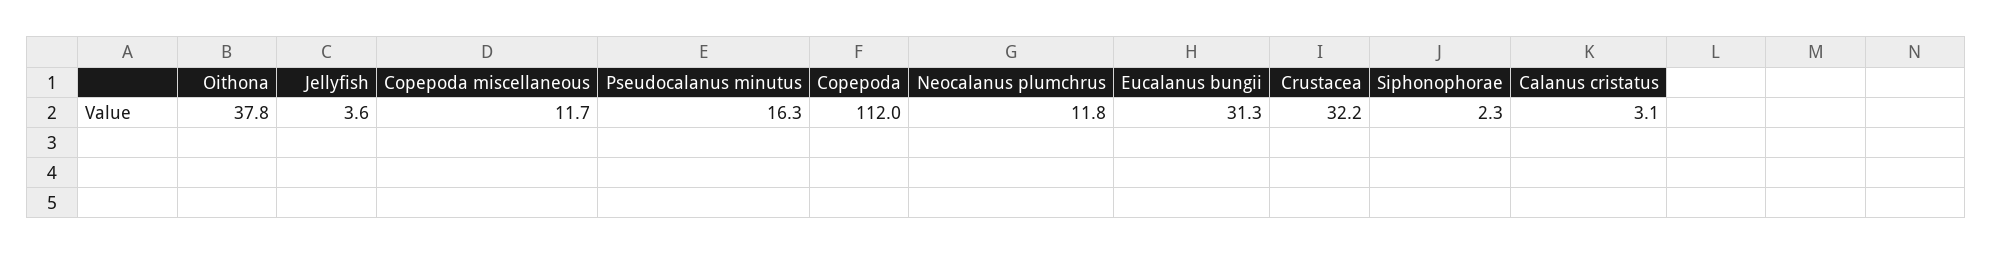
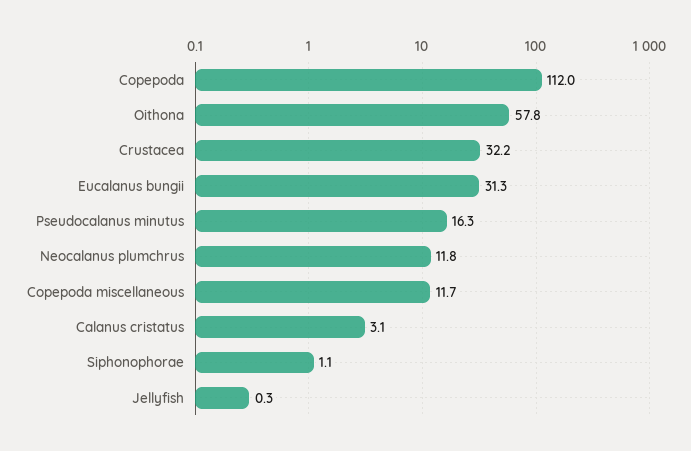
Oithona: 37.8 -> 57.8
Jellyfish: 3.6 -> 0.3
Siphonophorae: 2.3 -> 1.1

